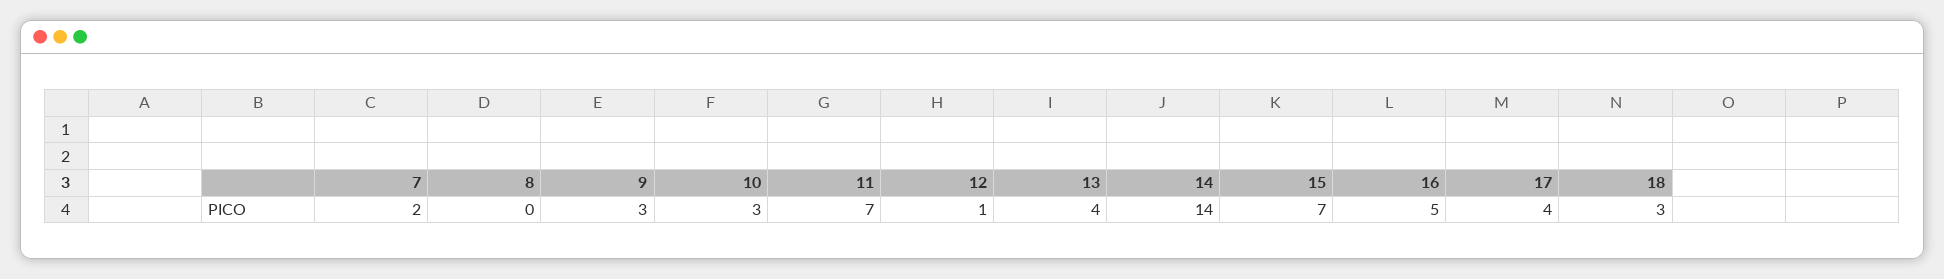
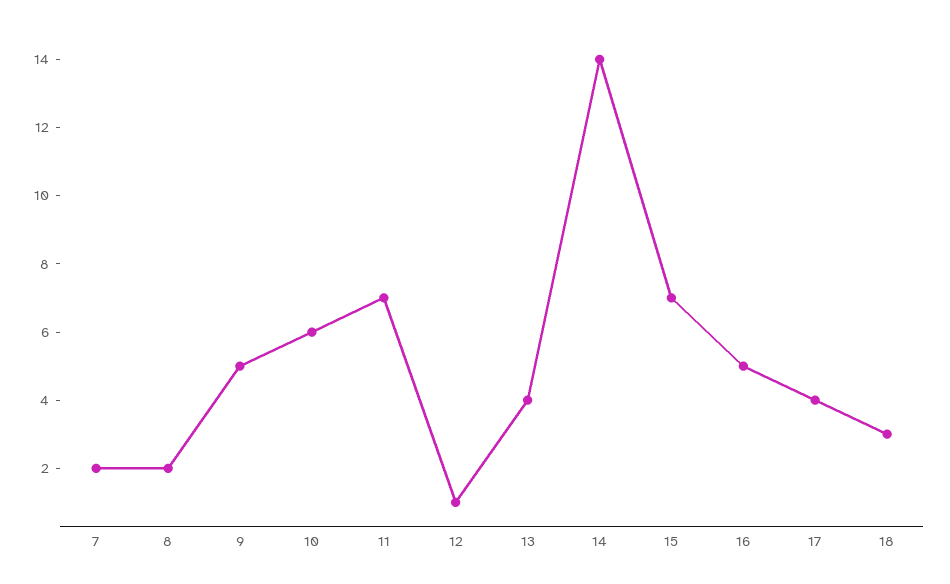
8: 0 -> 2
9: 3 -> 5
10: 3 -> 6

